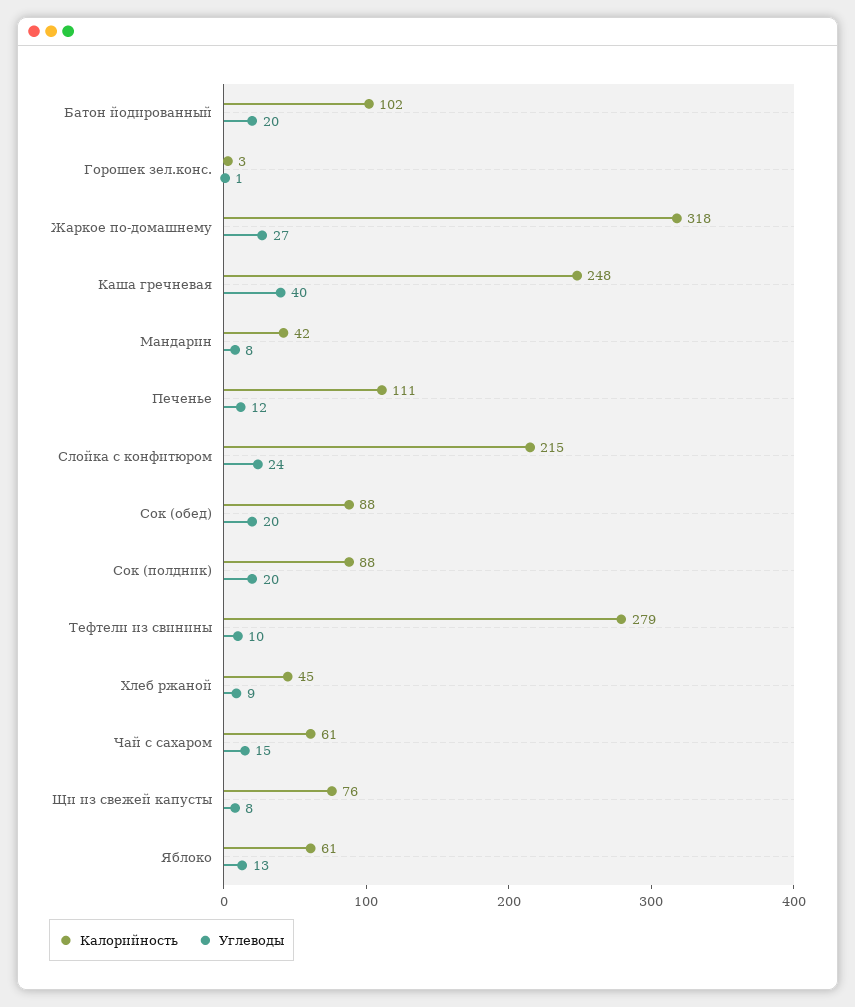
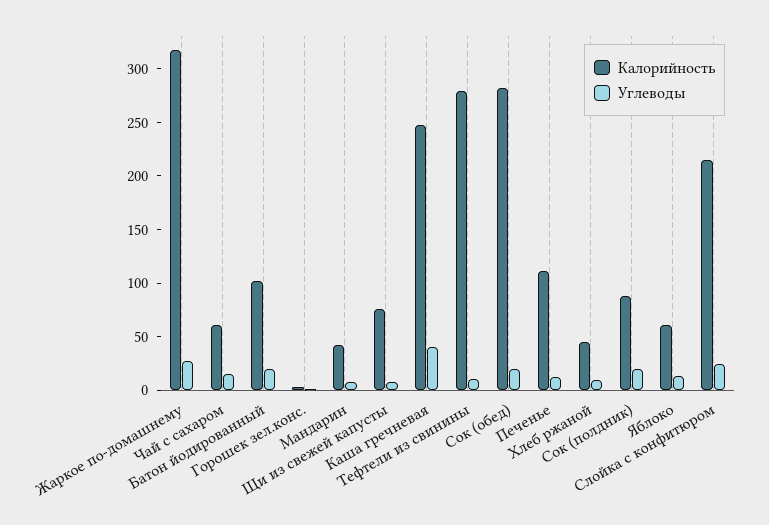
Калорийность, Сок (обед): 88 -> 280

